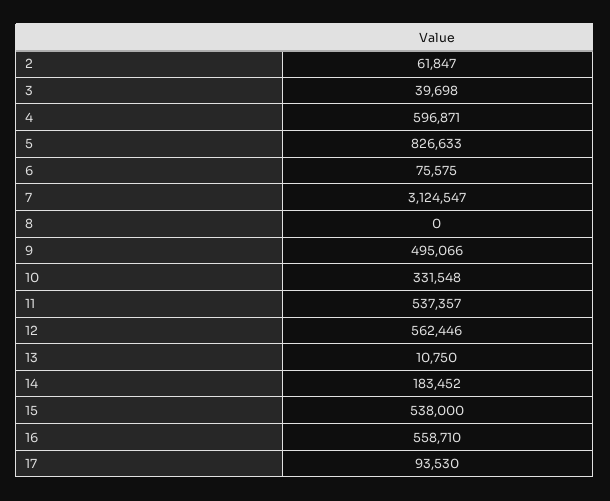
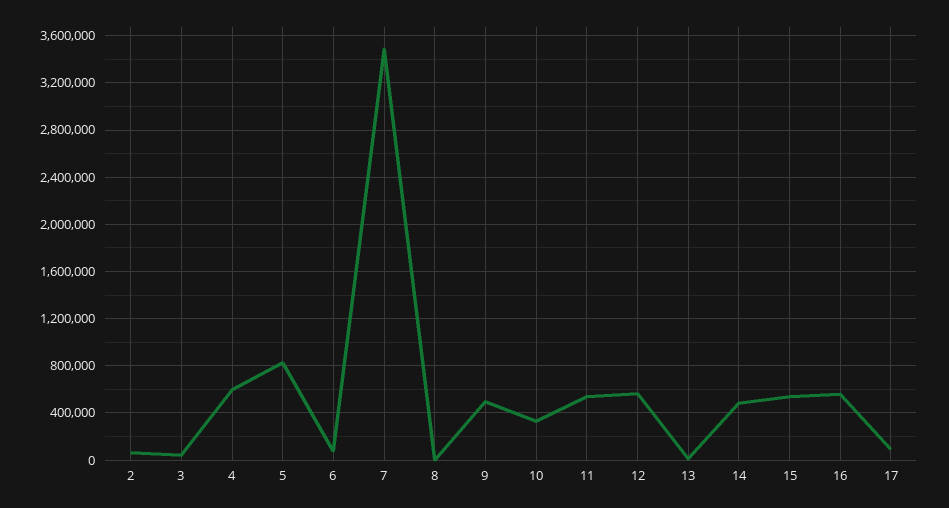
7: 3124547 -> 3500000
14: 183452 -> 500000

